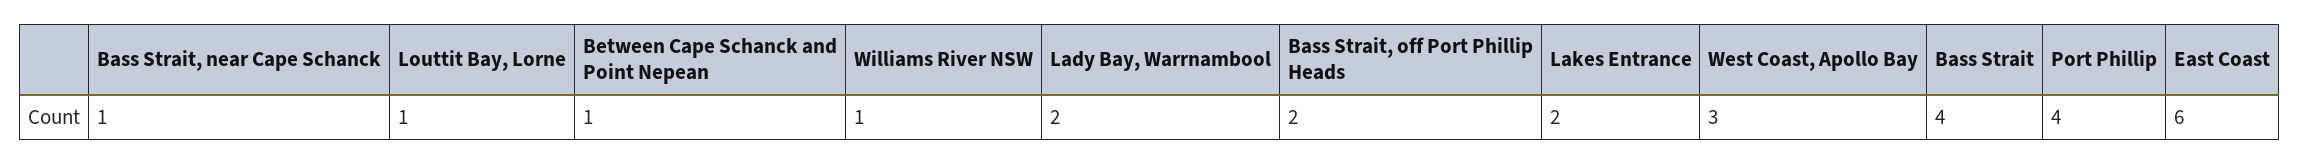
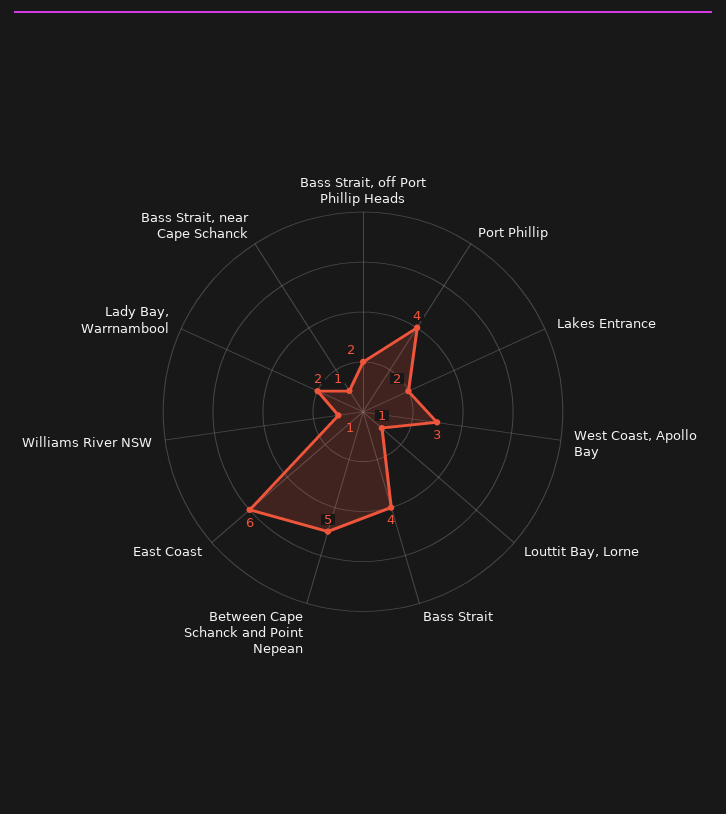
Between Cape Schanck and Point Nepean: 1 -> 5

